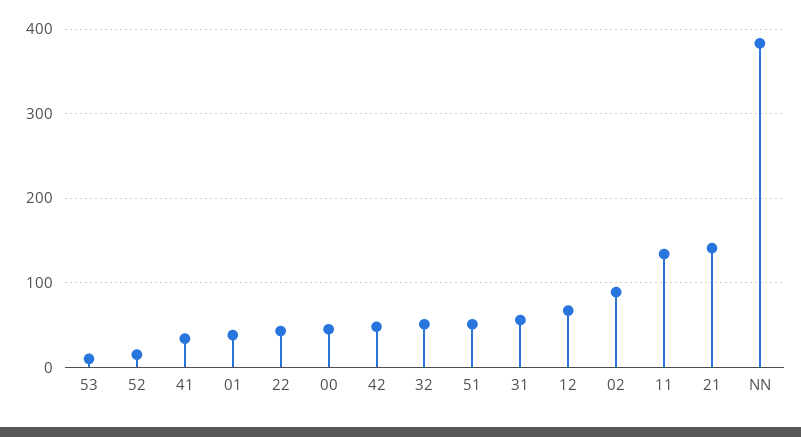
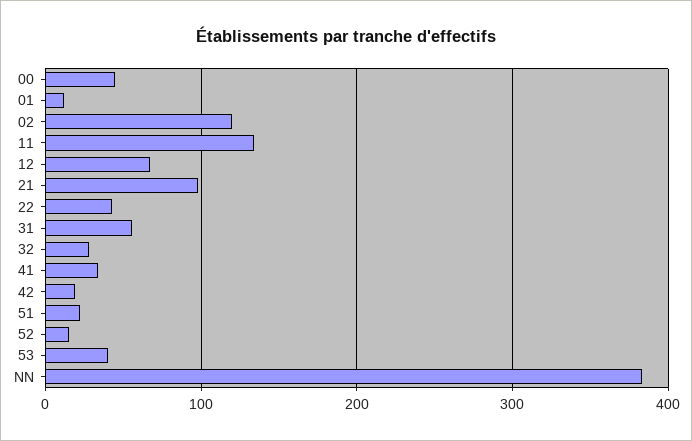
53: 10 -> 40
01: 40 -> 10
42: 50 -> 20
32: 50 -> 30
51: 50 -> 20
02: 90 -> 120
21: 140 -> 100

